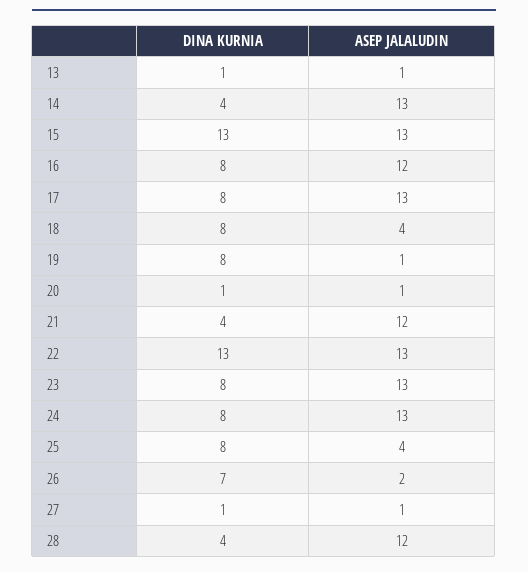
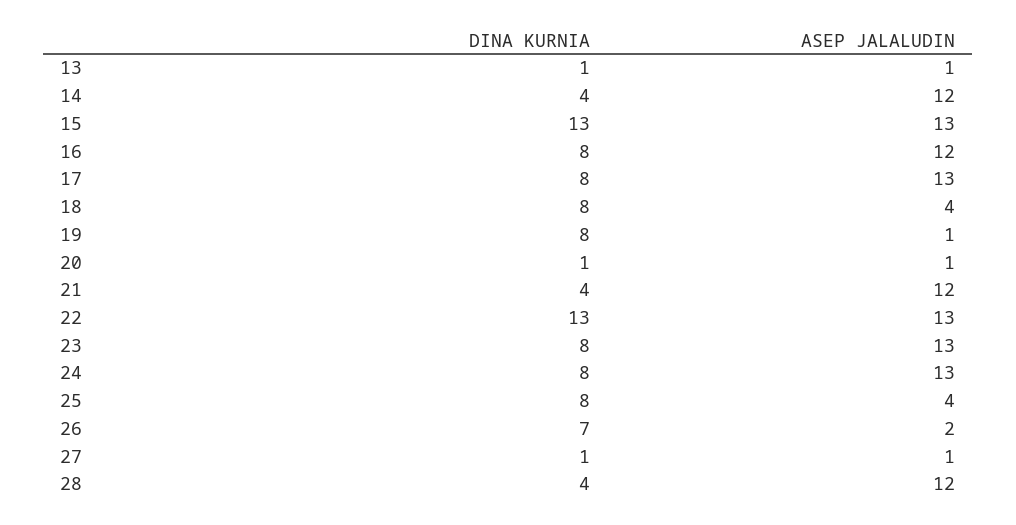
ASEP JALALUDIN, 14: 13 -> 12

